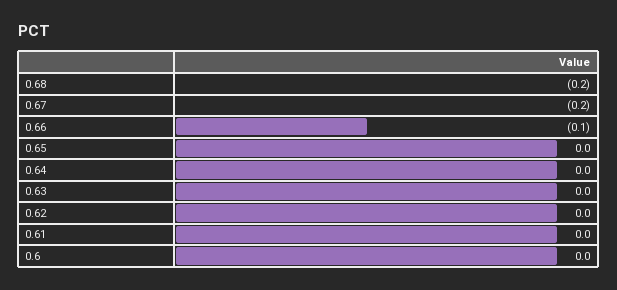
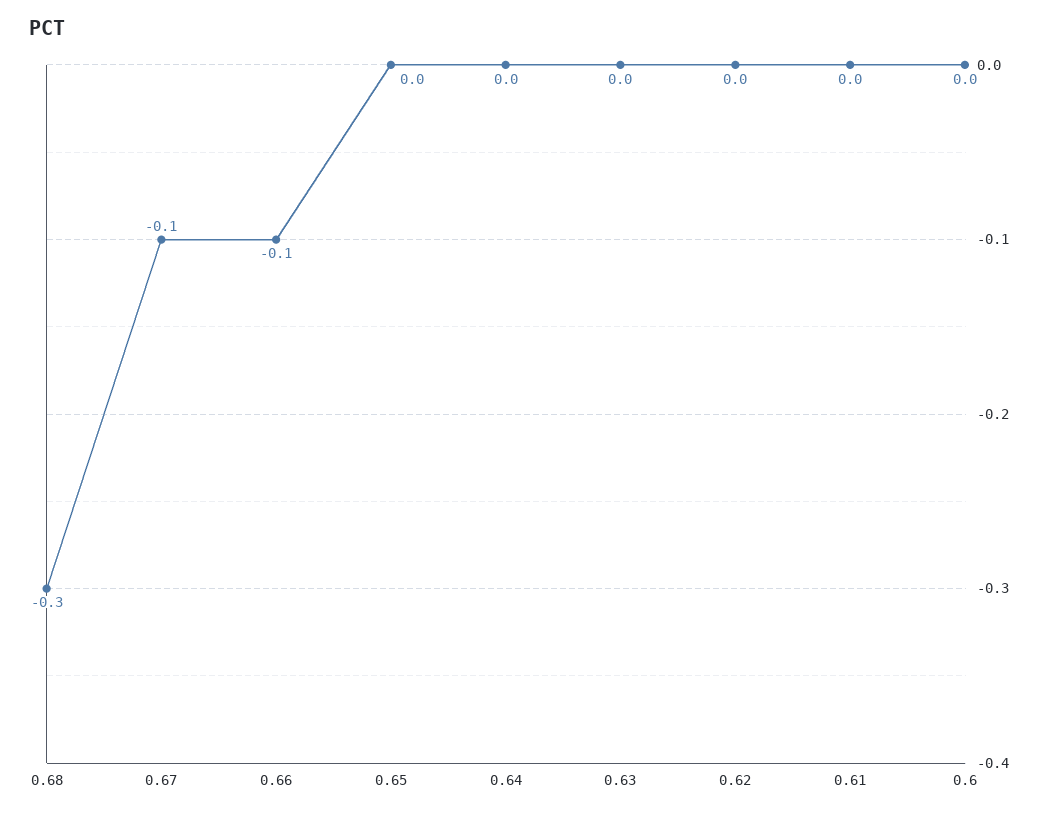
0.68: -0.2 -> -0.3
0.67: -0.2 -> -0.1

